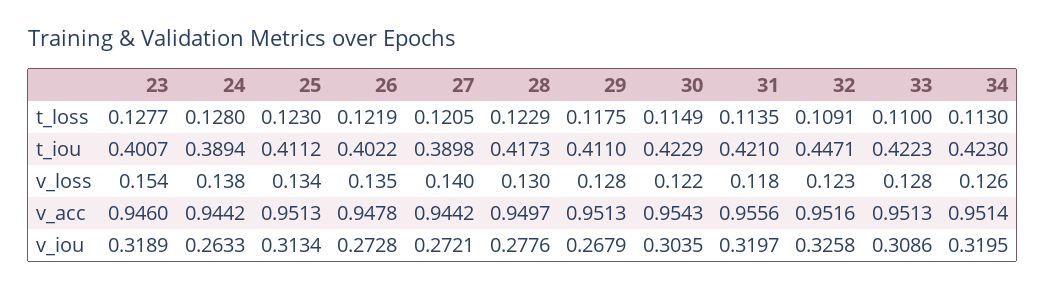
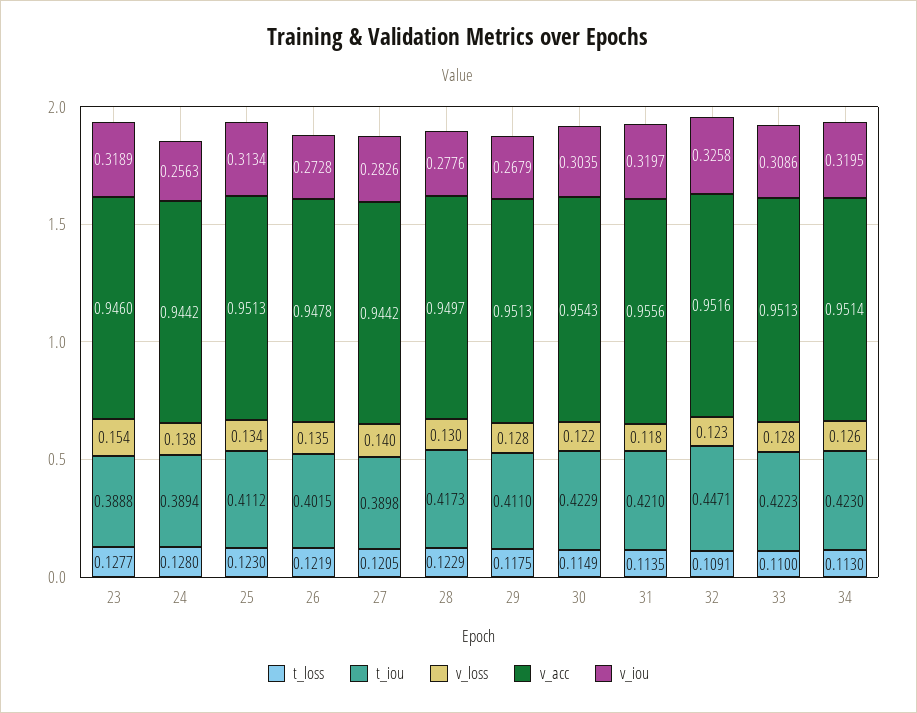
t_iou, 23: 0.4007 -> 0.3888
t_iou, 26: 0.4022 -> 0.4015
v_iou, 24: 0.2633 -> 0.2563
v_iou, 27: 0.2721 -> 0.2826

